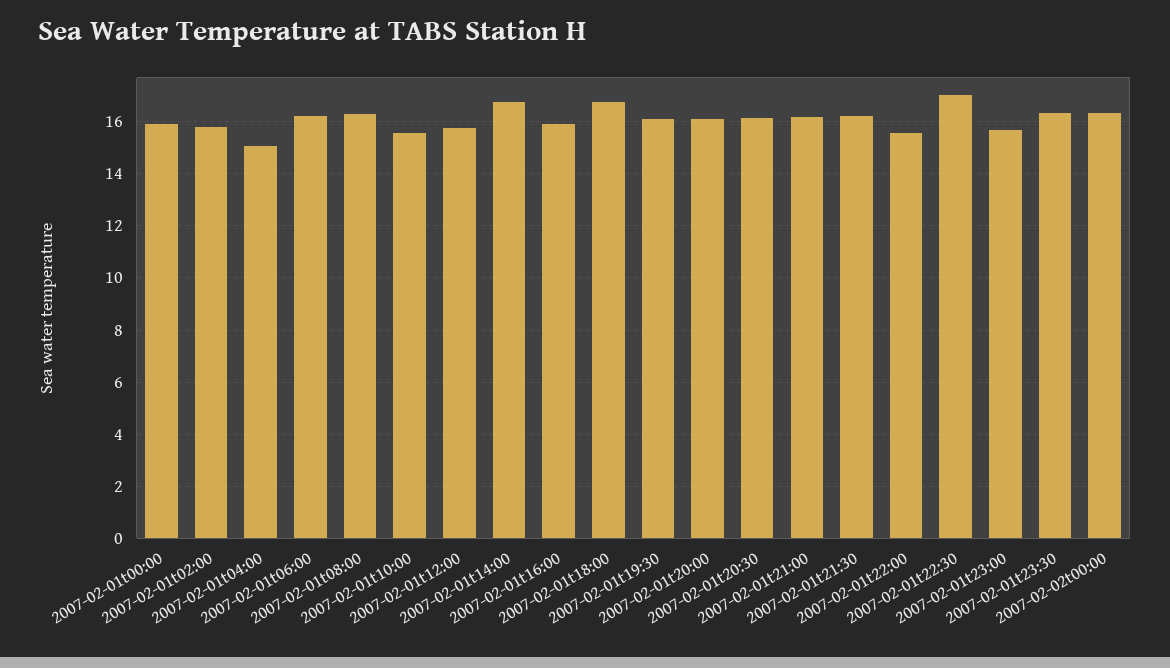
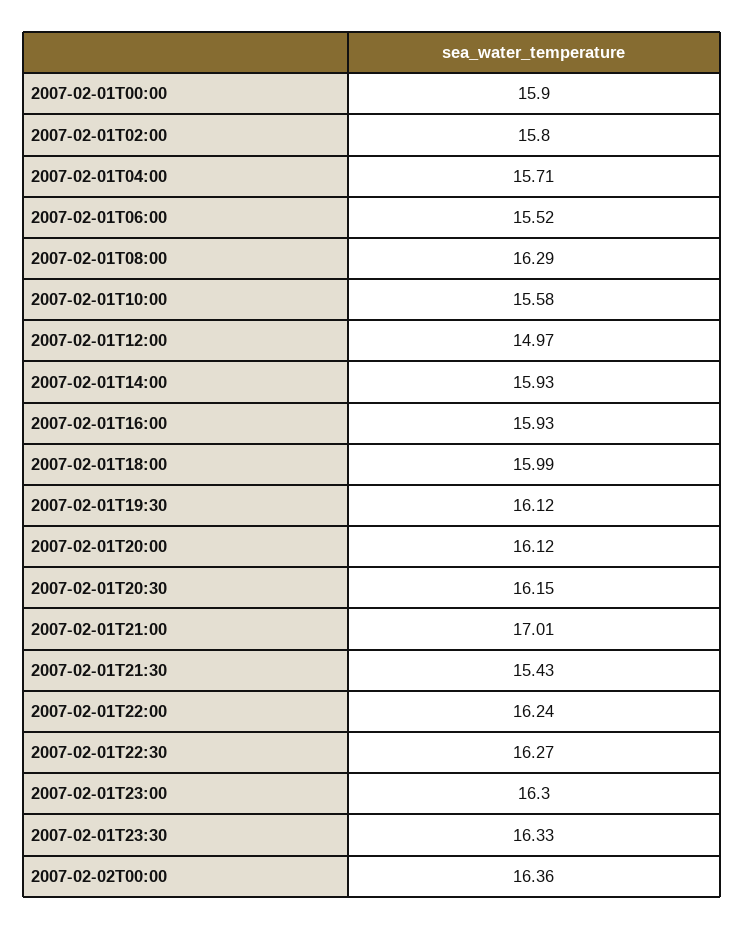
2007-02-01t04:00: 15 -> 15.71
2007-02-01t06:00: 16.25 -> 15.52
2007-02-01t12:00: 15.75 -> 14.97
2007-02-01t14:00: 16.75 -> 15.93
2007-02-01t18:00: 16.75 -> 15.99
2007-02-01t21:00: 16.25 -> 17.01
2007-02-01t21:30: 16.25 -> 15.43
2007-02-01t22:00: 15.5 -> 16.24
2007-02-01t22:30: 17 -> 16.27
2007-02-01t23:00: 15.75 -> 16.3

